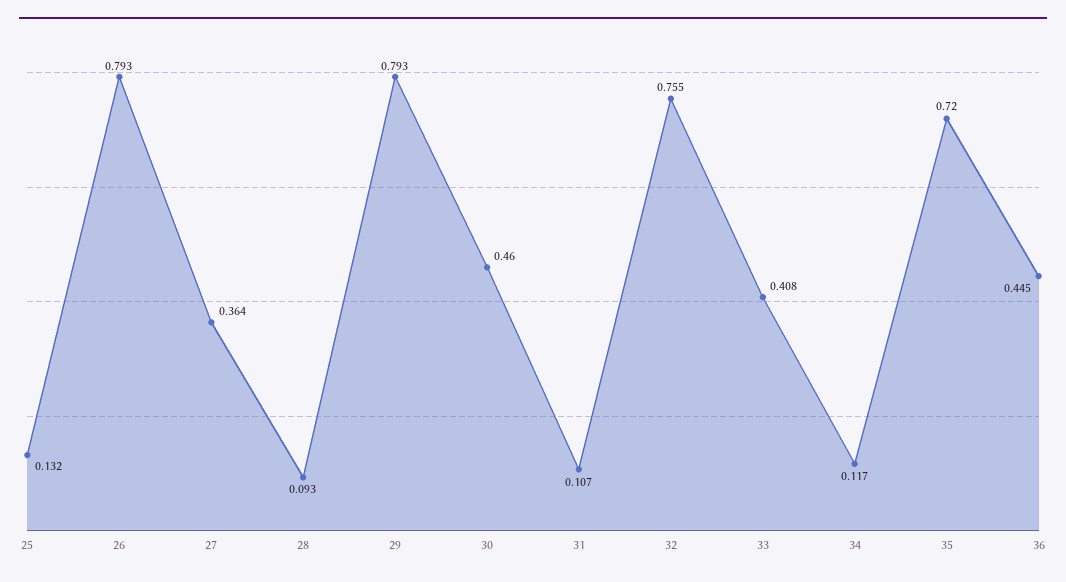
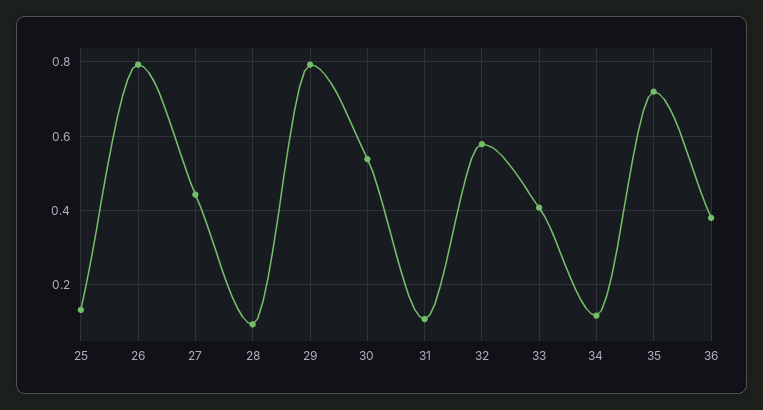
27: 0.364 -> 0.44
30: 0.46 -> 0.54
32: 0.755 -> 0.58
36: 0.445 -> 0.38

